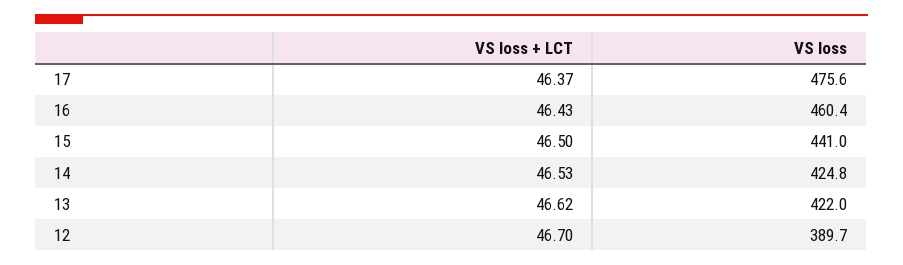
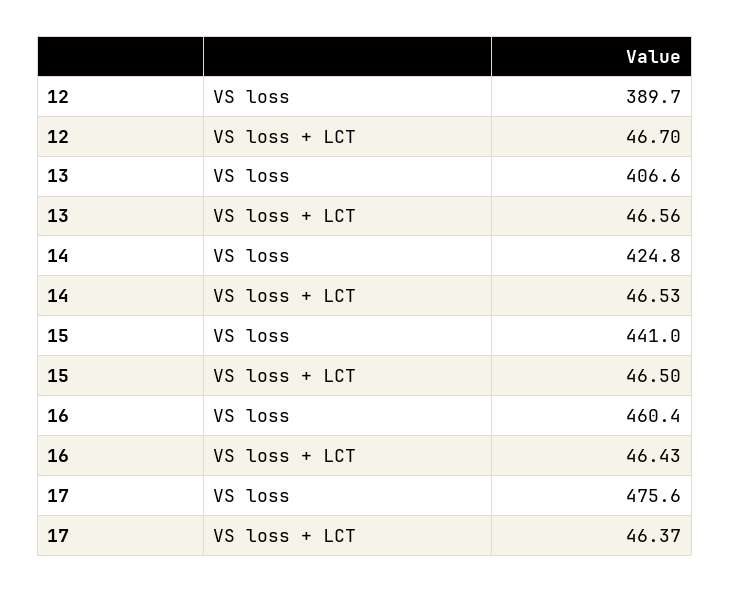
VS loss + LCT, 13: 46.62 -> 46.56
VS loss, 13: 422 -> 406.6

